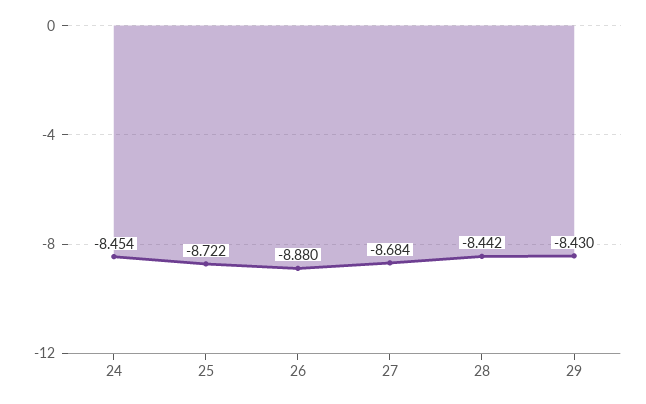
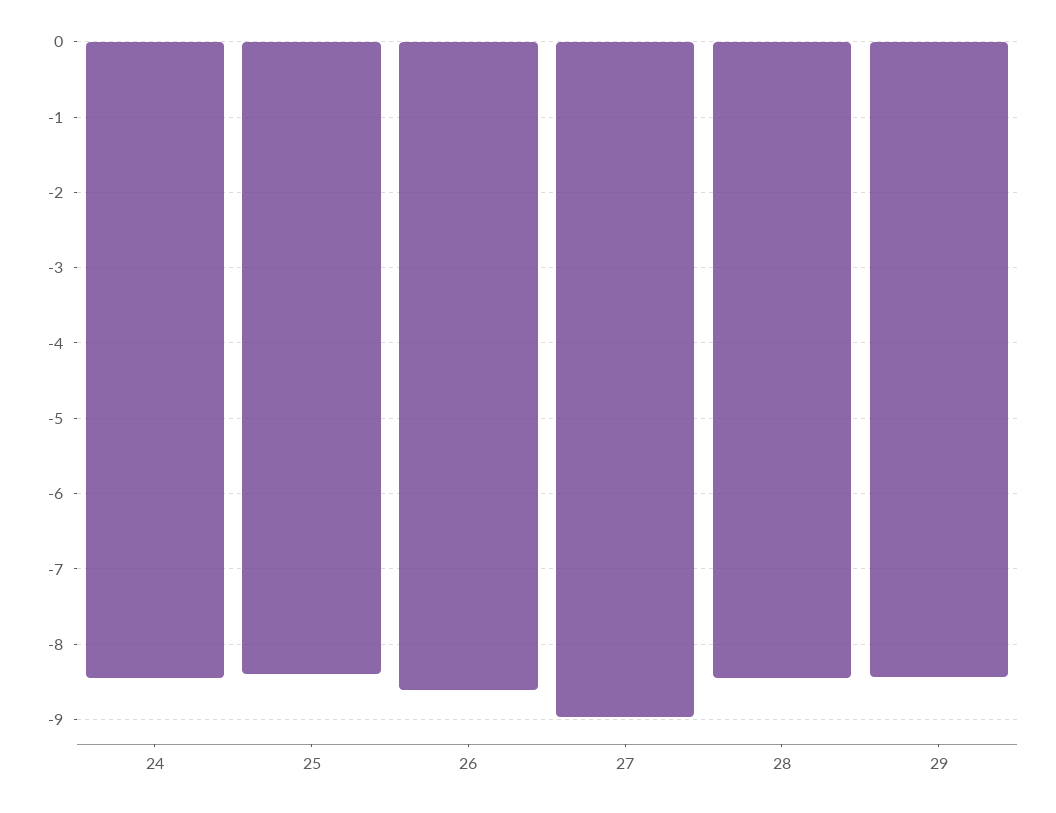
25: -8.722 -> -8.4
26: -8.88 -> -8.6
27: -8.684 -> -9

